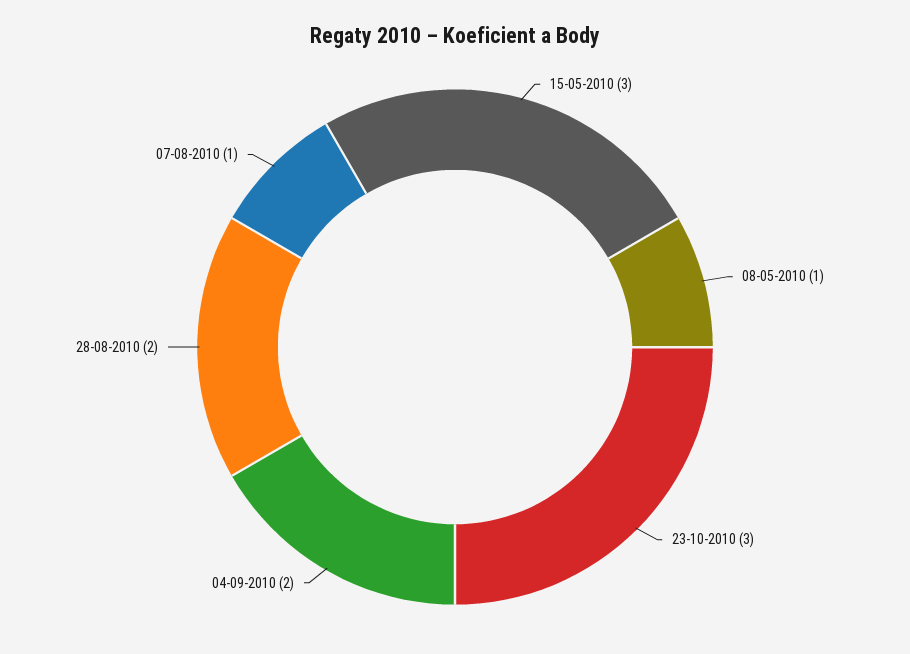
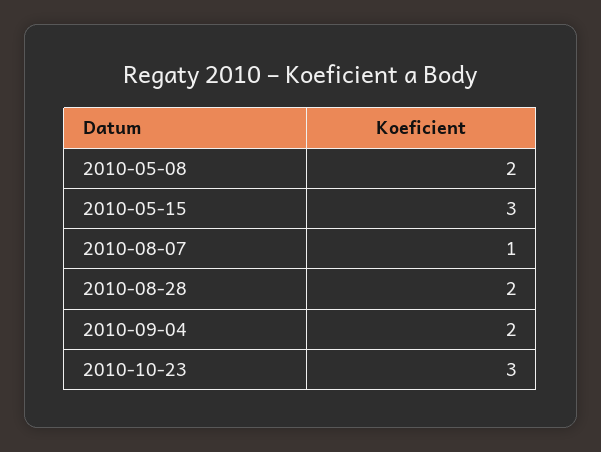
08-05-2010: 1 -> 2

